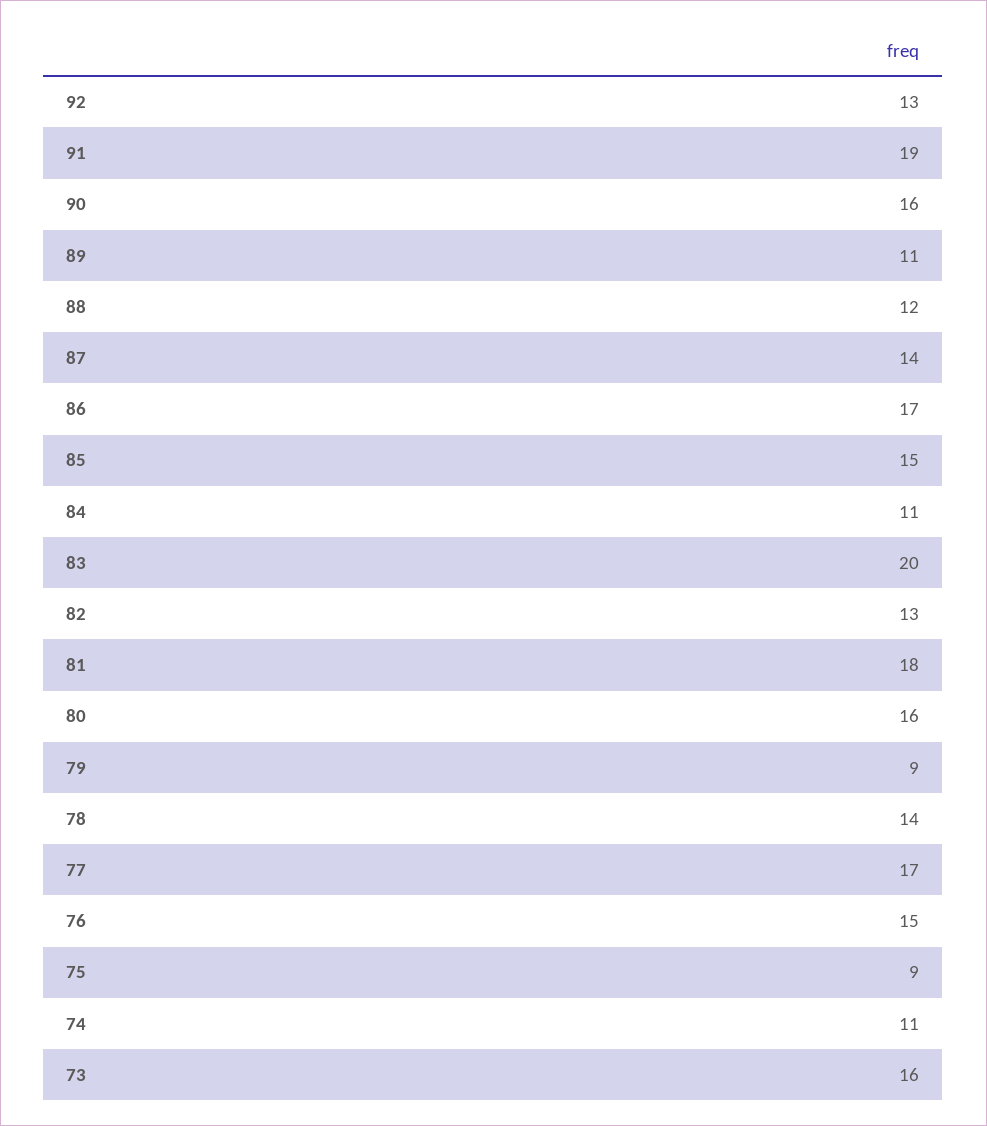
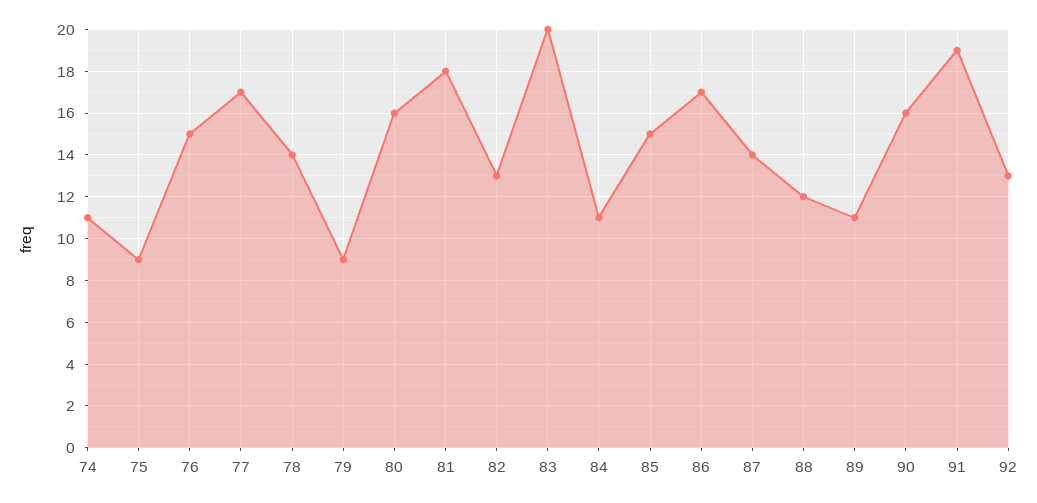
73: 16 -> none

